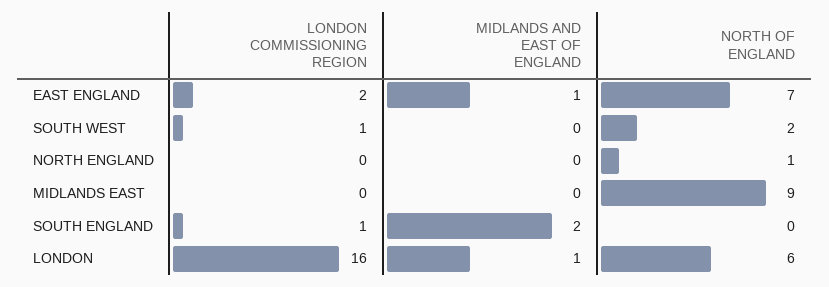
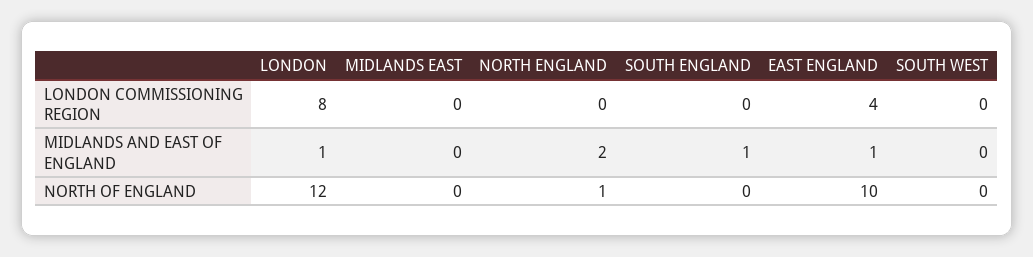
LONDON COMMISSIONING REGION, EAST ENGLAND: 2 -> 4
NORTH OF ENGLAND, EAST ENGLAND: 7 -> 10
LONDON COMMISSIONING REGION, SOUTH WEST: 1 -> 0
NORTH OF ENGLAND, SOUTH WEST: 2 -> 0
MIDLANDS AND EAST OF ENGLAND, NORTH ENGLAND: 0 -> 2
NORTH OF ENGLAND, MIDLANDS EAST: 9 -> 0
LONDON COMMISSIONING REGION, SOUTH ENGLAND: 1 -> 0
MIDLANDS AND EAST OF ENGLAND, SOUTH ENGLAND: 2 -> 1
LONDON COMMISSIONING REGION, LONDON: 16 -> 8
NORTH OF ENGLAND, LONDON: 6 -> 12

